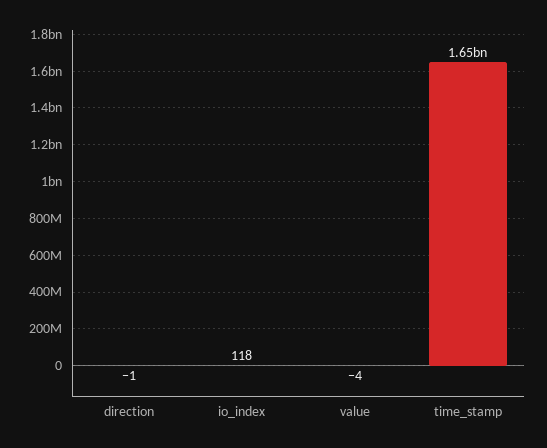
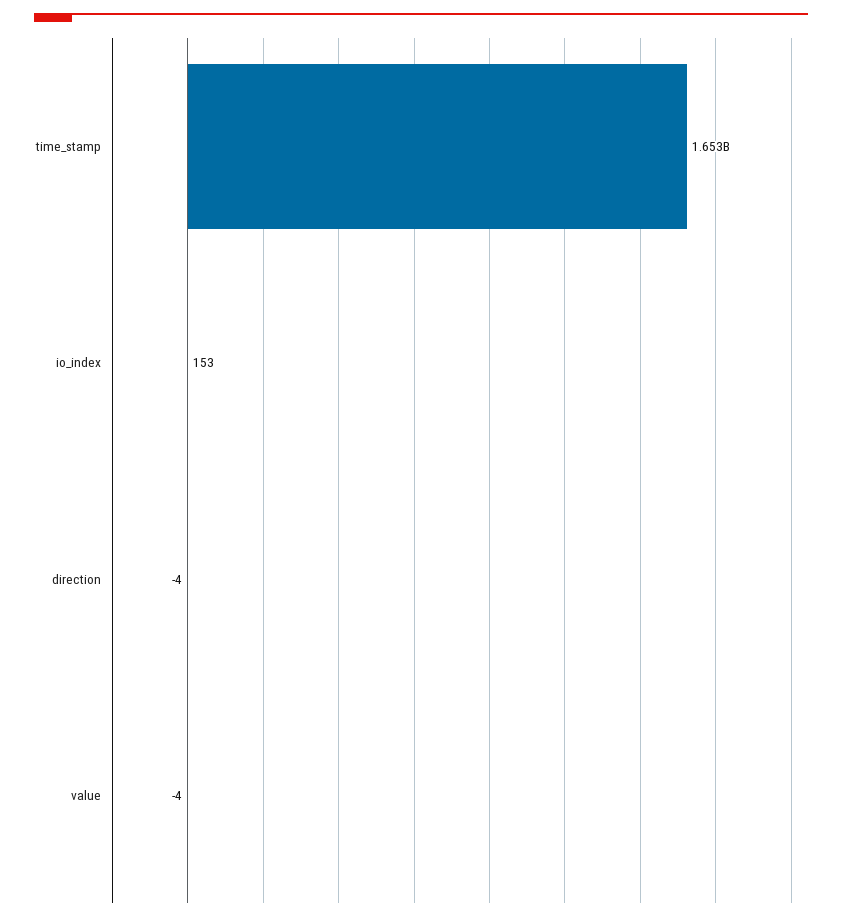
direction: -1 -> -4
io_index: 118 -> 153

